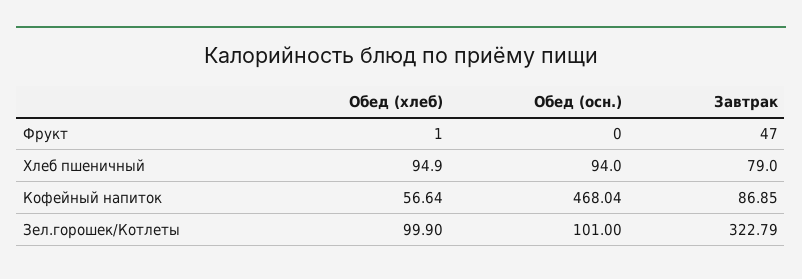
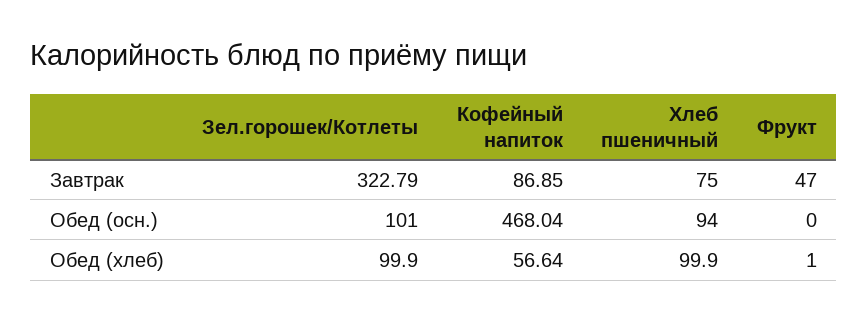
Обед (хлеб), Хлеб пшеничный: 94.9 -> 99.9
Завтрак, Хлеб пшеничный: 79 -> 75

